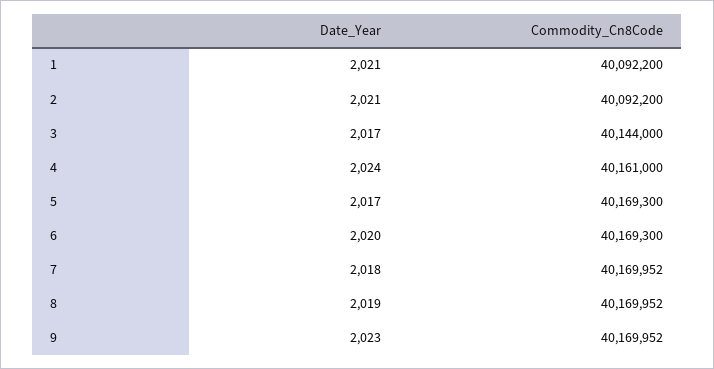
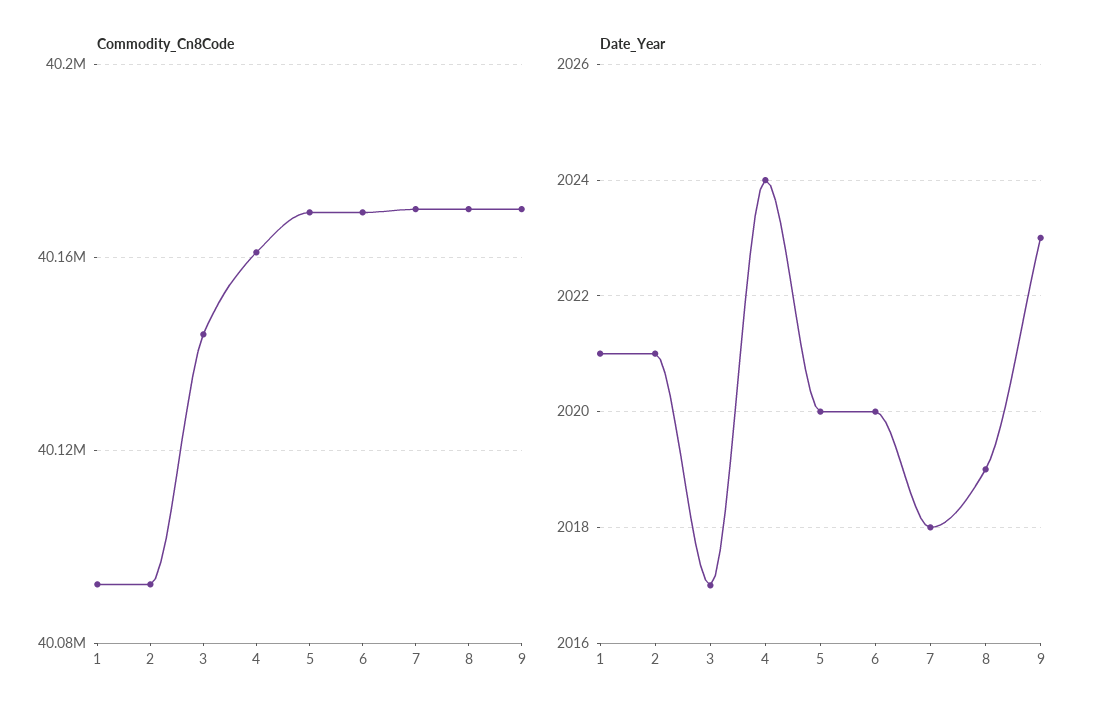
Date_Year, 5: 2017 -> 2020

